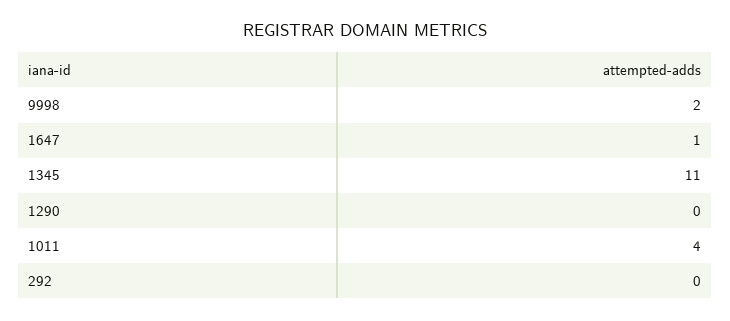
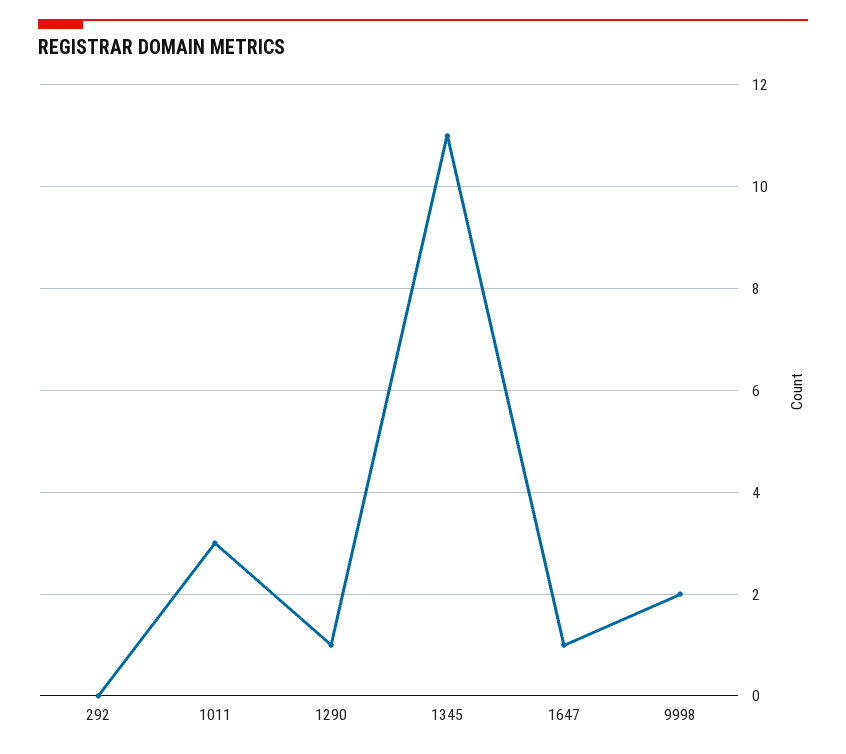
1290: 0 -> 1
1011: 4 -> 3

